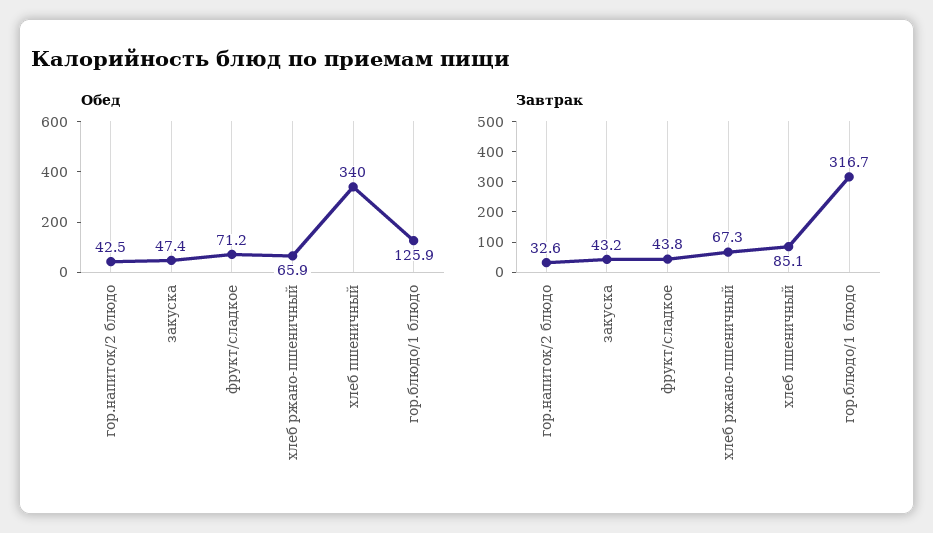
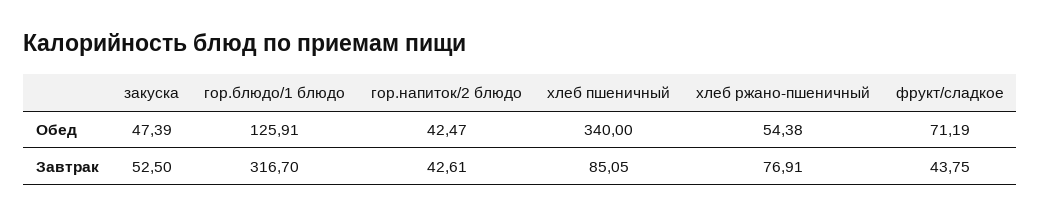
Обед, хлеб ржано-пшеничный: 65.9 -> 54.38
Завтрак, гор.напиток/2 блюдо: 32.6 -> 42.61
Завтрак, закуска: 43.2 -> 52.5
Завтрак, хлеб ржано-пшеничный: 67.3 -> 76.91

